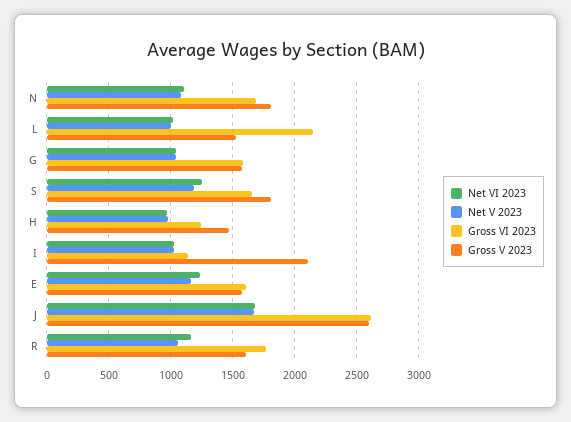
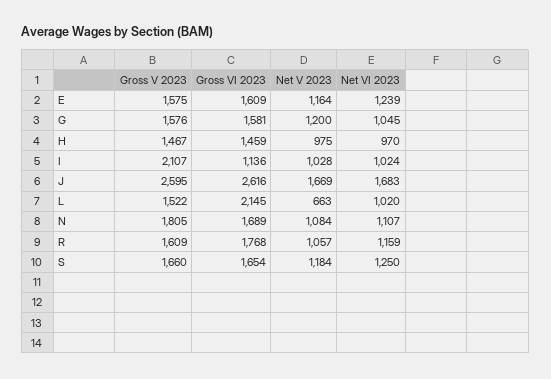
Net V 2023, L: 1000 -> 663
Net V 2023, G: 1050 -> 1200
Gross V 2023, S: 1800 -> 1660
Gross VI 2023, H: 1250 -> 1459

